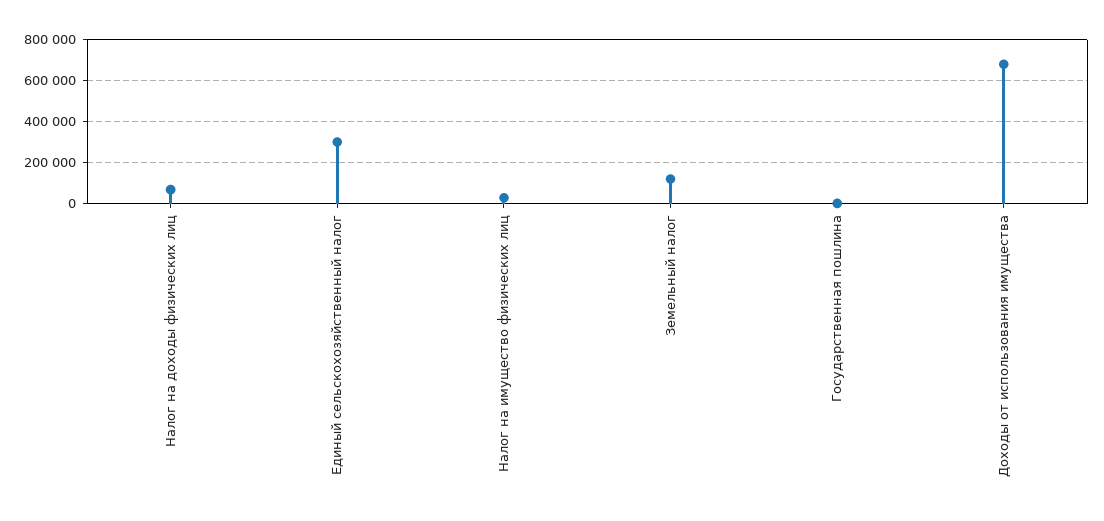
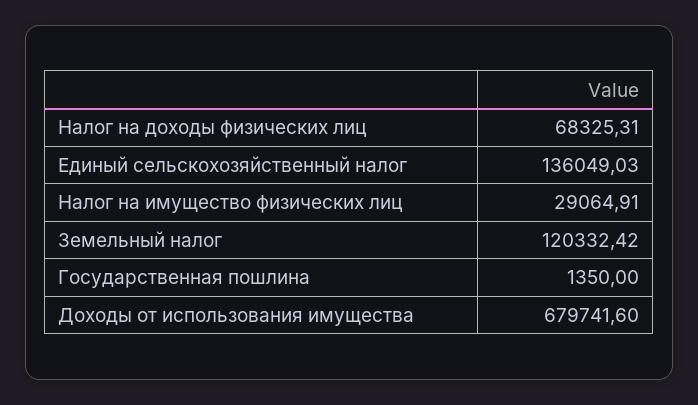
Единый сельскохозяйственный налог: 300000 -> 136049.03

